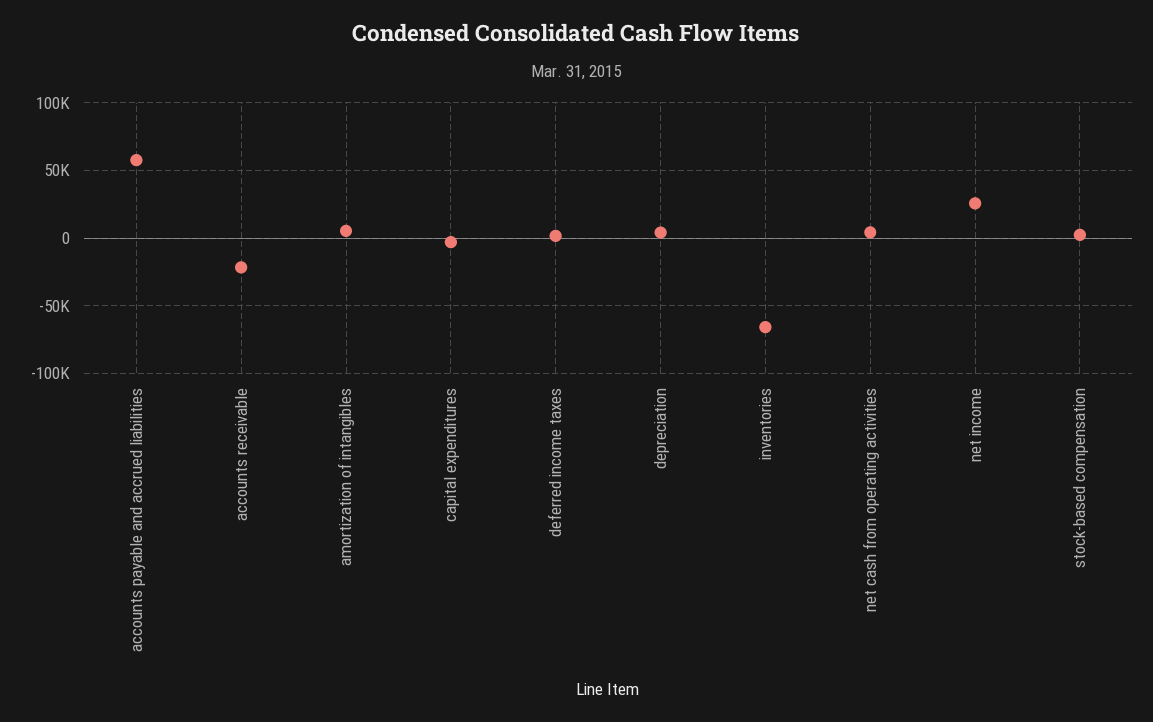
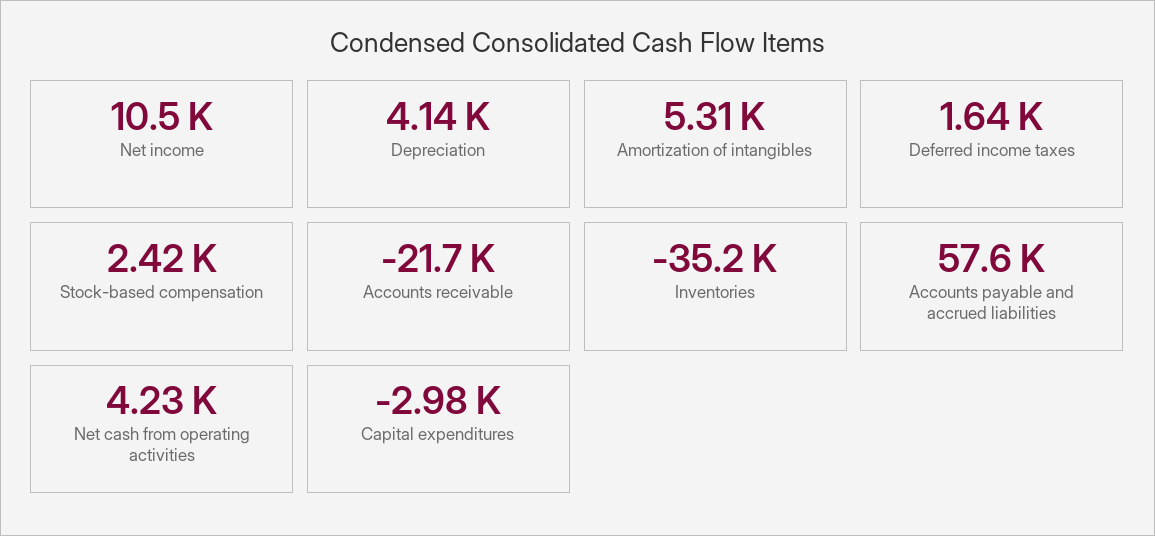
inventories: -65000 -> -35200
net income: 25000 -> 10500

